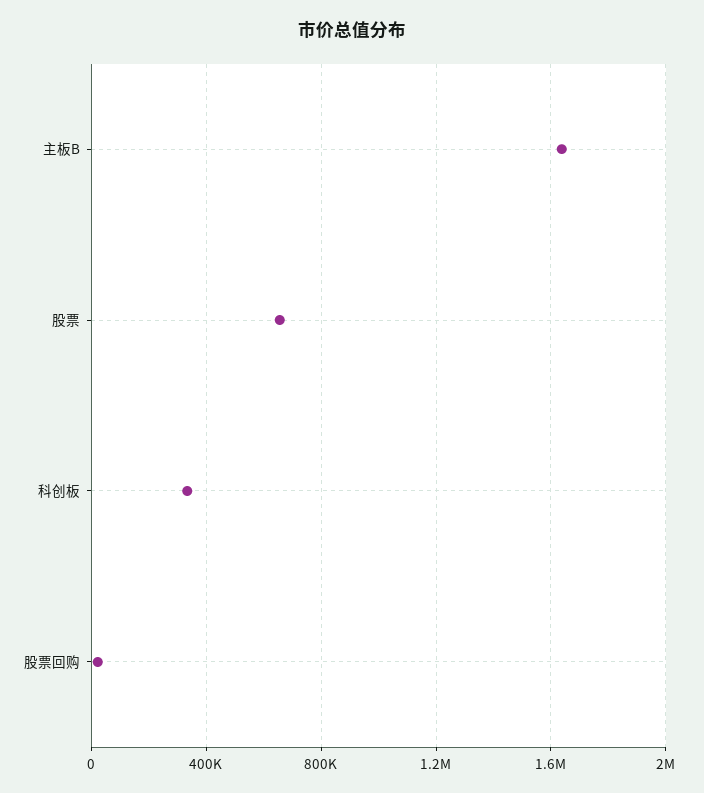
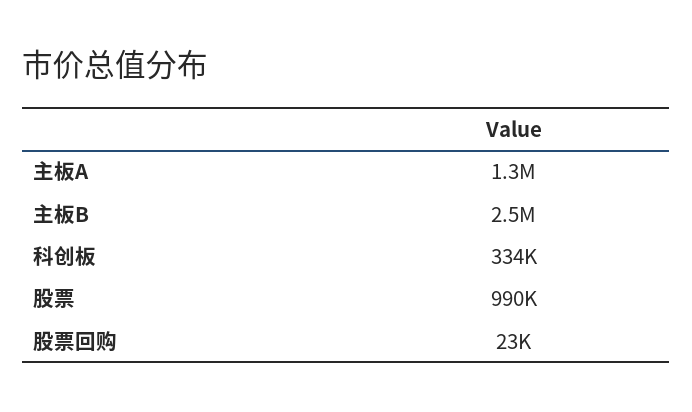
主板B: 1650000 -> 2500000
股票: 650000 -> 990000
主板A: none -> 1300000

